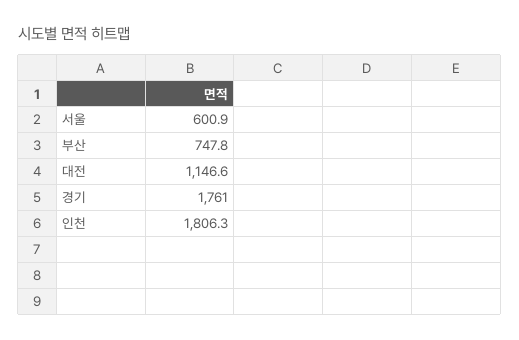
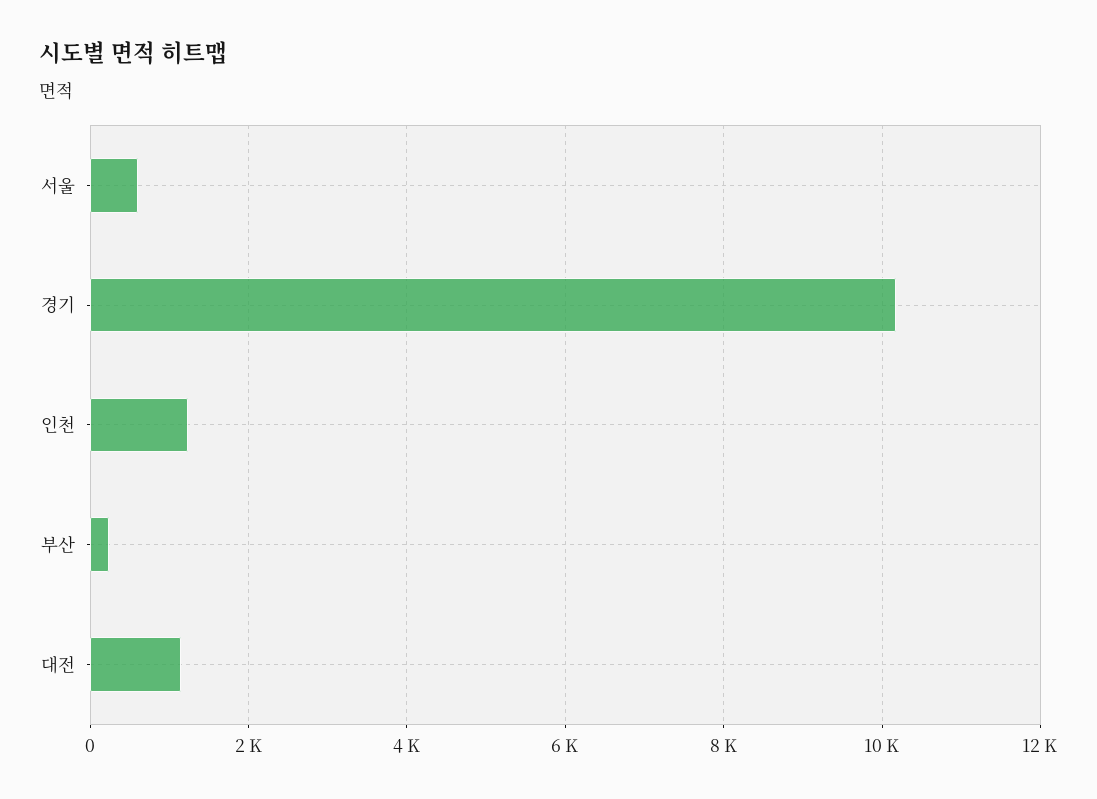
부산: 747.8 -> 200
경기: 1761 -> 10200
인천: 1806.3 -> 1200

